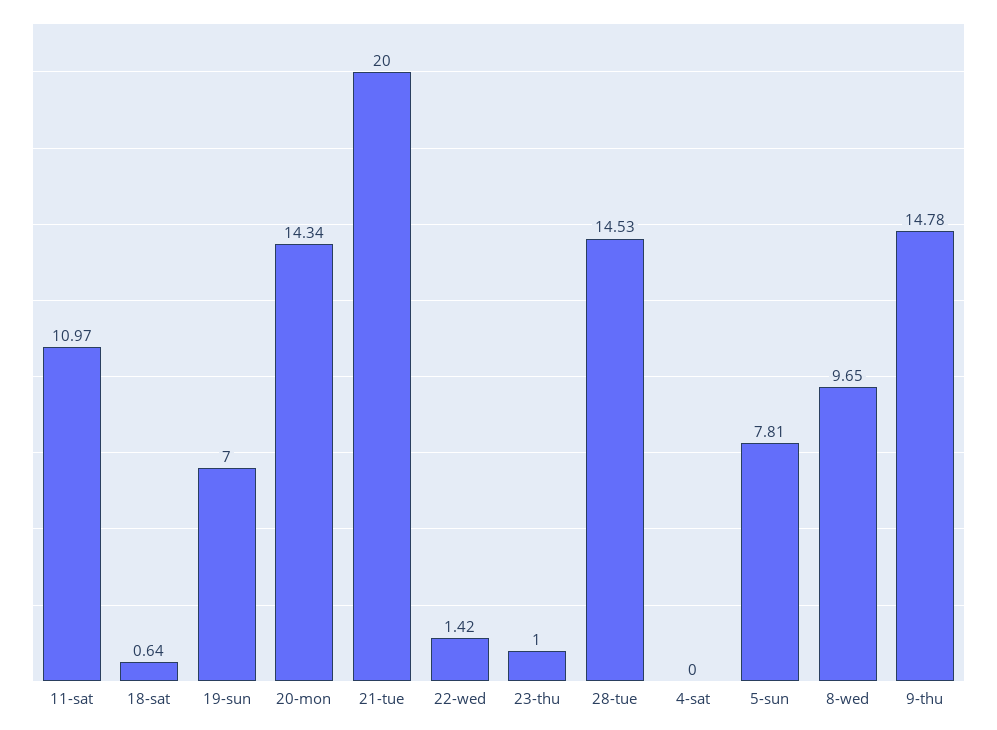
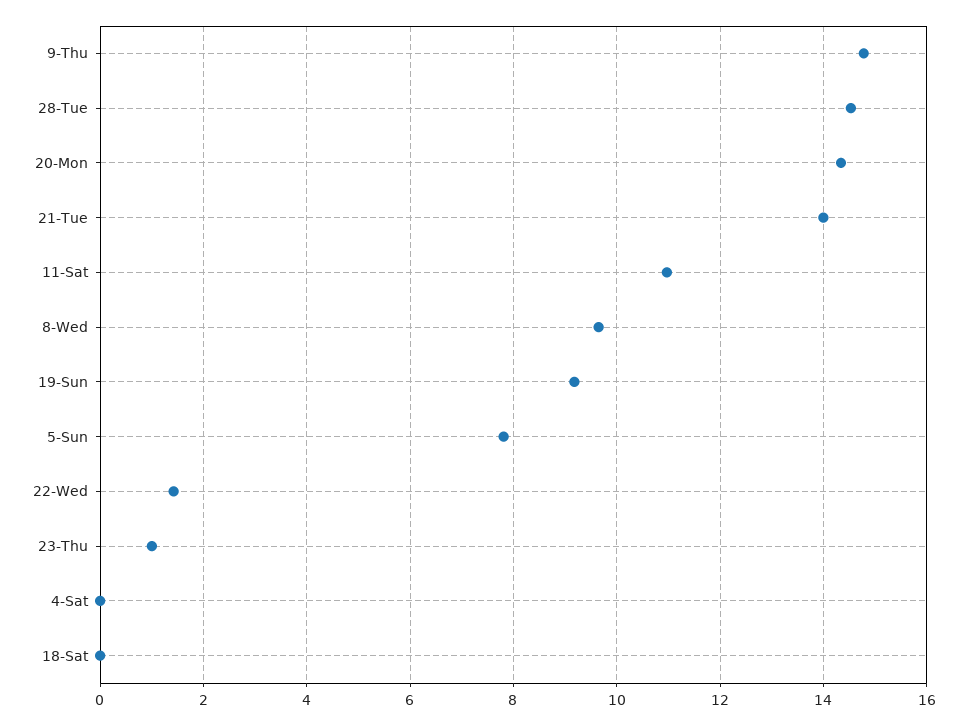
18-sat: 0.64 -> 0
19-sun: 7 -> 9.2
21-tue: 20 -> 14

